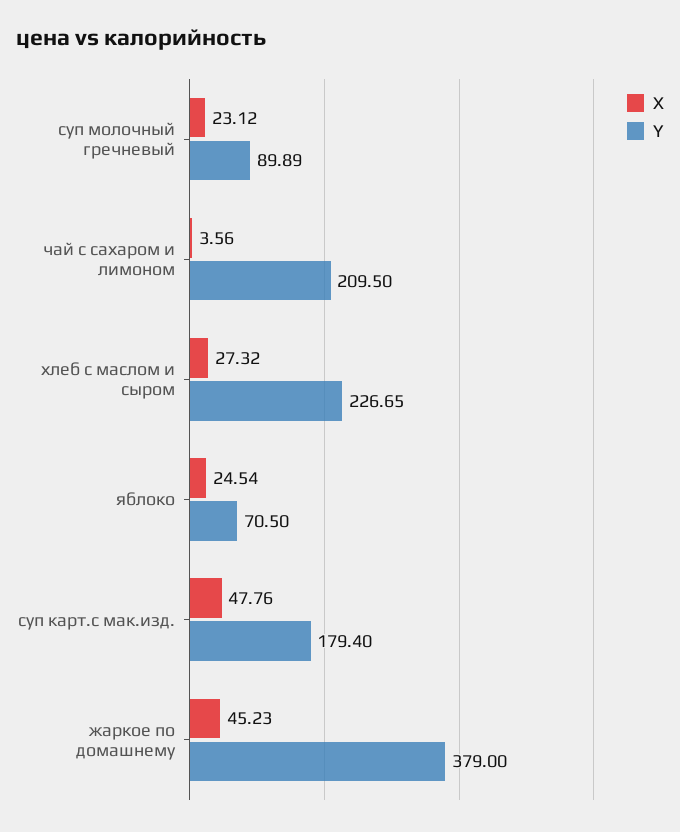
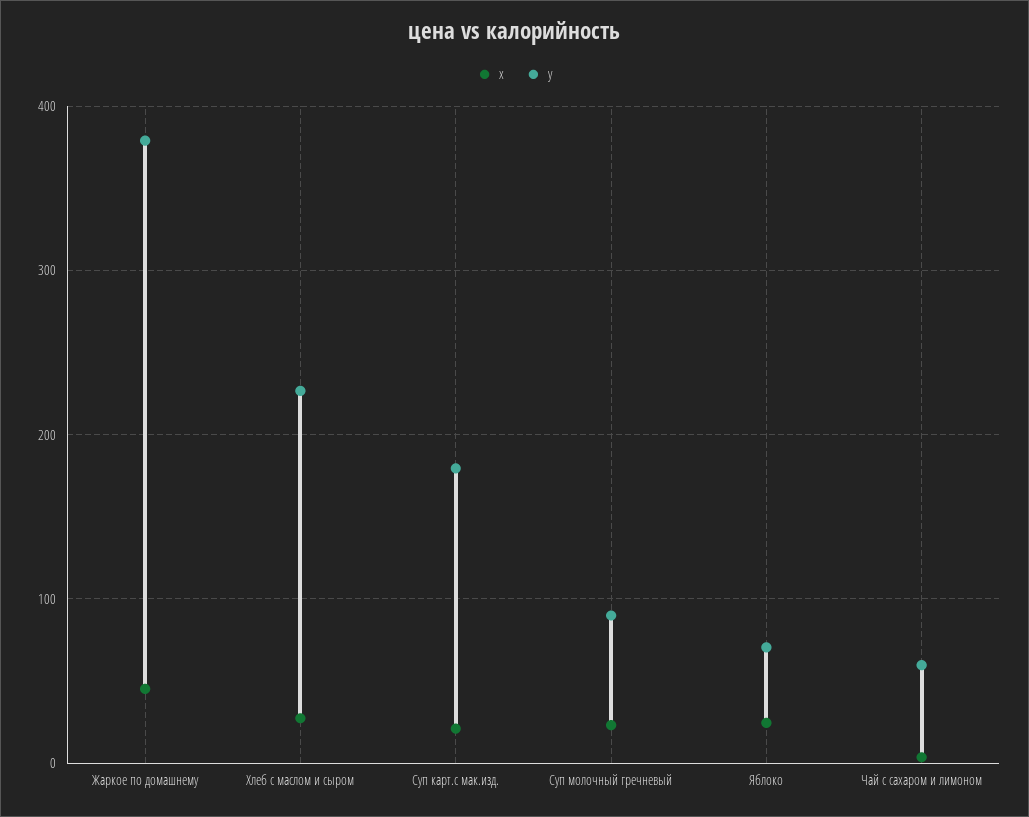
Y, чай с сахаром и лимоном: 209.5 -> 60
X, суп карт.с мак.изд.: 47.76 -> 20

